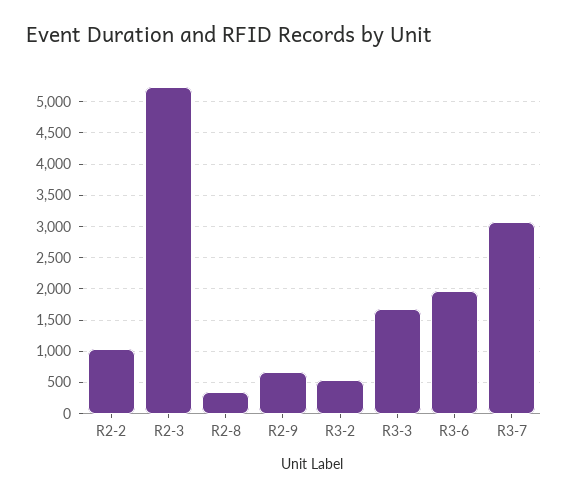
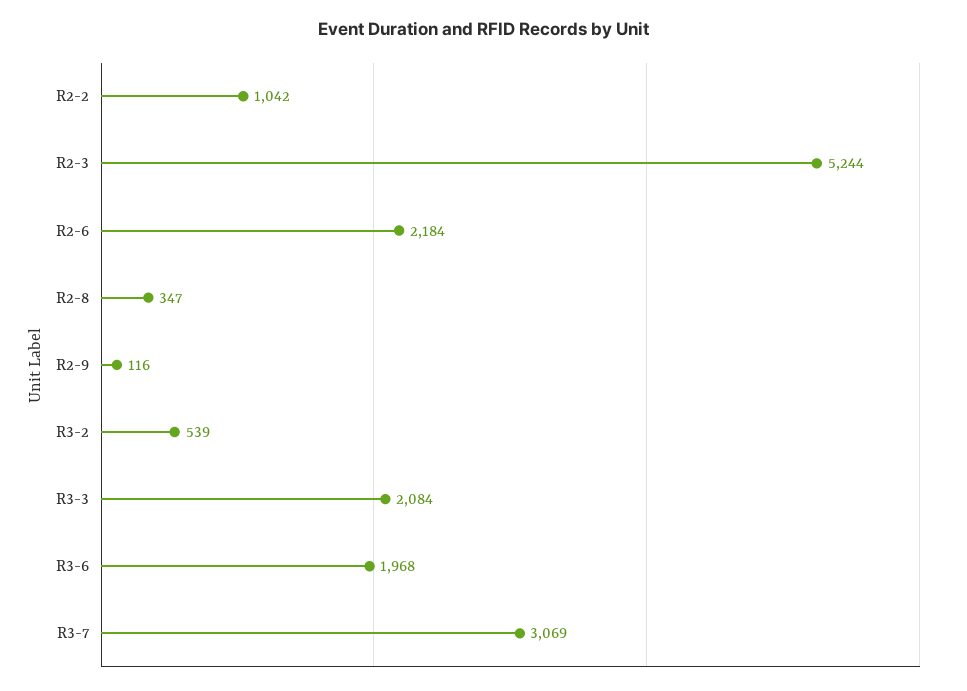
R2-9: 700 -> 116
R3-3: 1700 -> 2084
R2-6: none -> 2184

